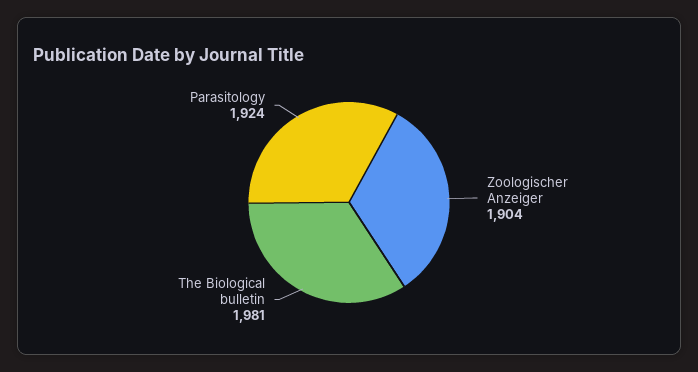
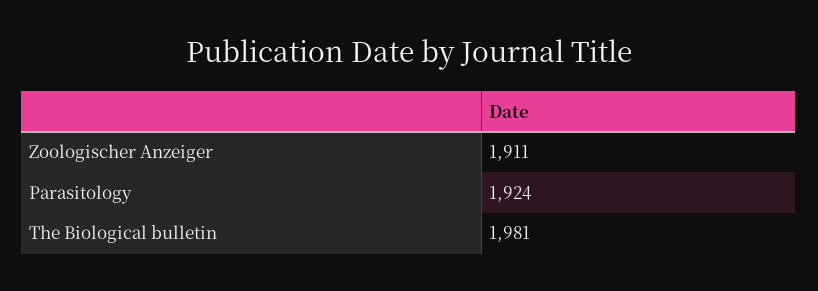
Zoologischer Anzeiger: 1904 -> 1911

